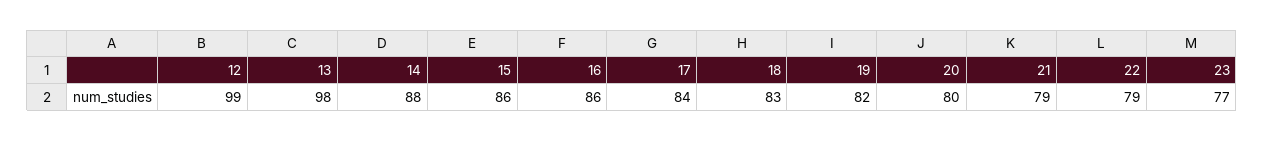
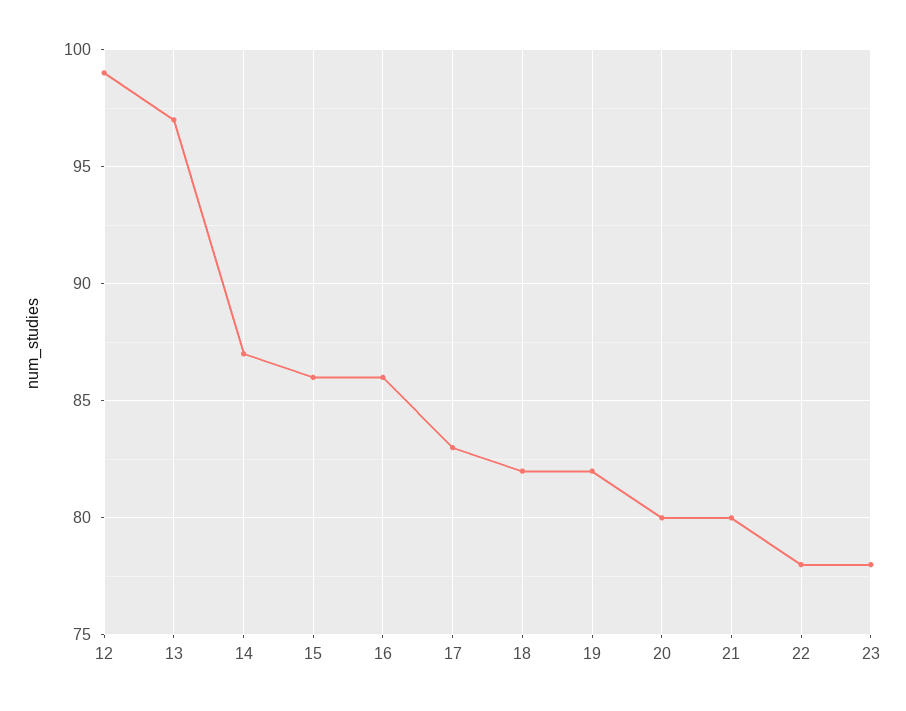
13: 98 -> 97
14: 88 -> 87
17: 84 -> 83
18: 83 -> 82
21: 79 -> 80
22: 79 -> 78
23: 77 -> 78

